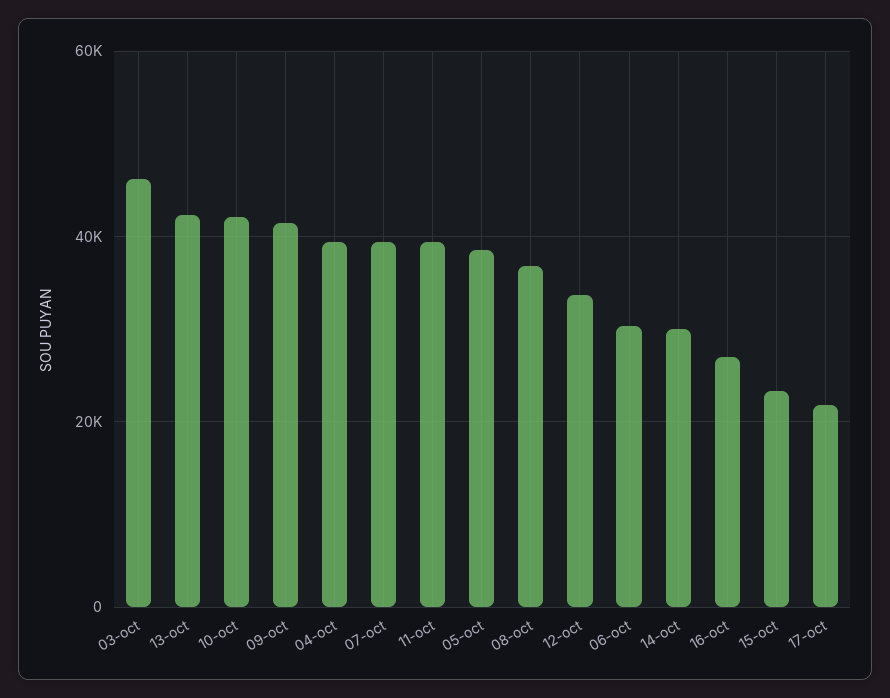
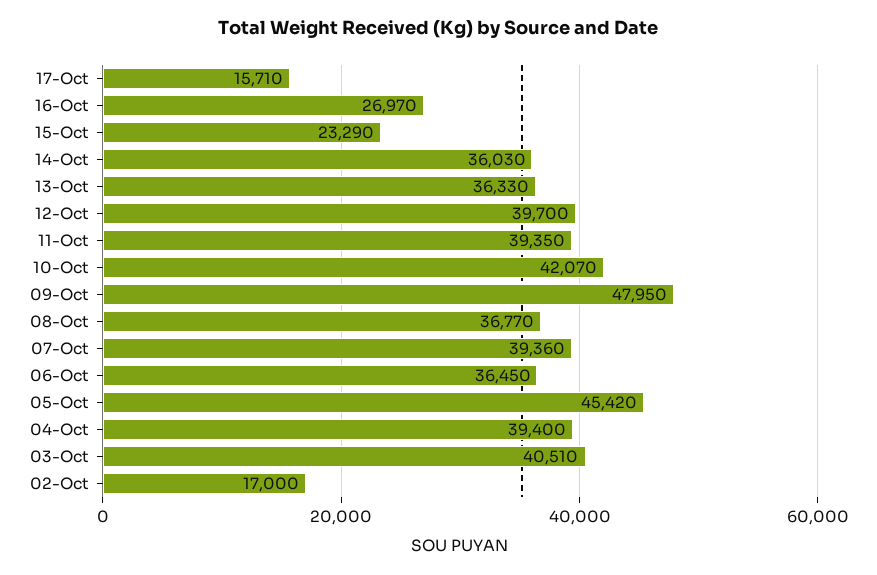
03-oct: 46000 -> 40510
13-oct: 42000 -> 36330
09-oct: 42000 -> 47950
05-oct: 38000 -> 45420
12-oct: 34000 -> 39700
06-oct: 30000 -> 36450
14-oct: 30000 -> 36030
17-oct: 22000 -> 15710
02-Oct: none -> 17000

